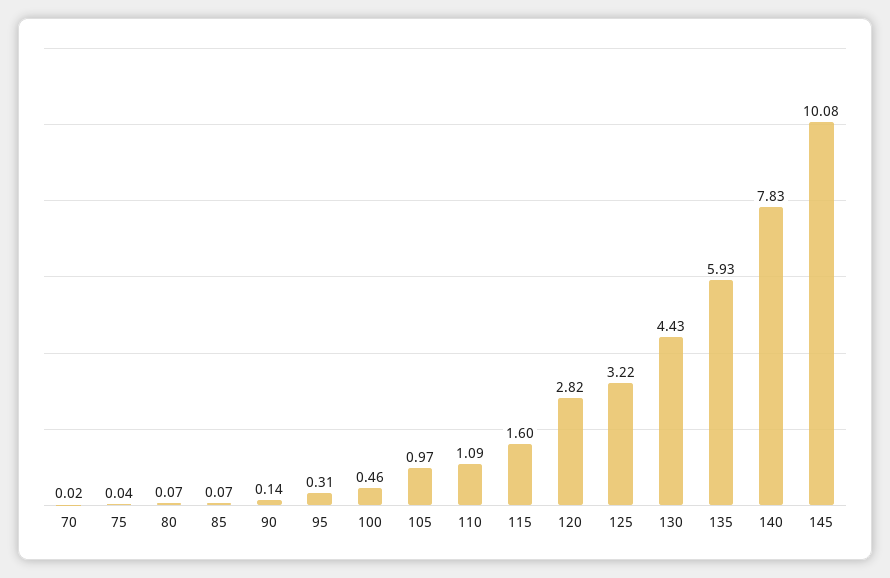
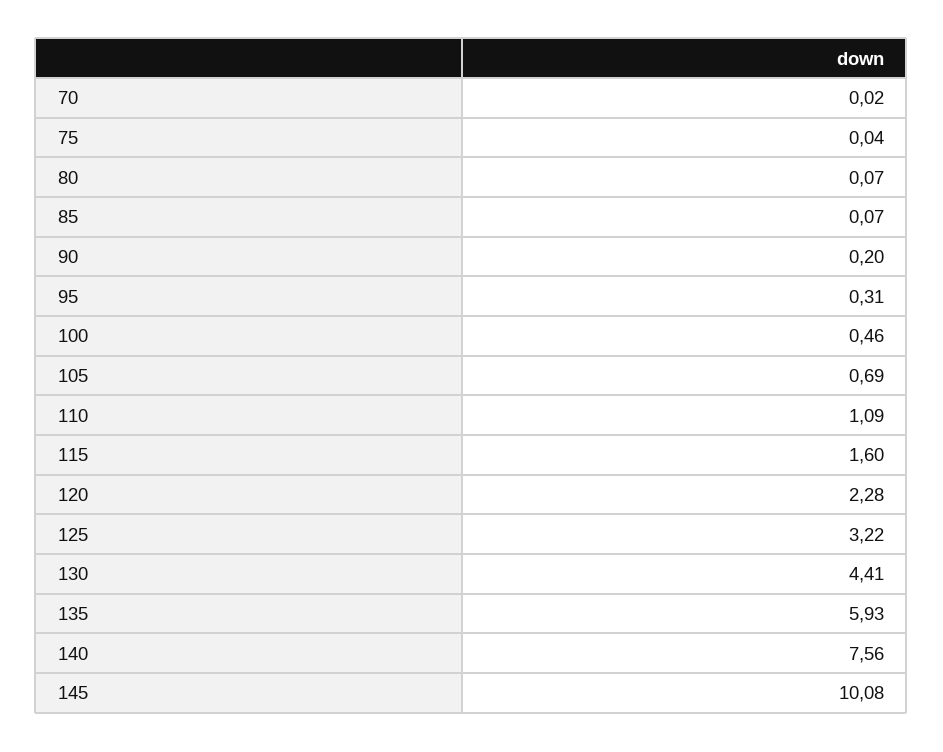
90: 0.14 -> 0.2
105: 0.97 -> 0.69
120: 2.82 -> 2.28
130: 4.43 -> 4.41
140: 7.83 -> 7.56

